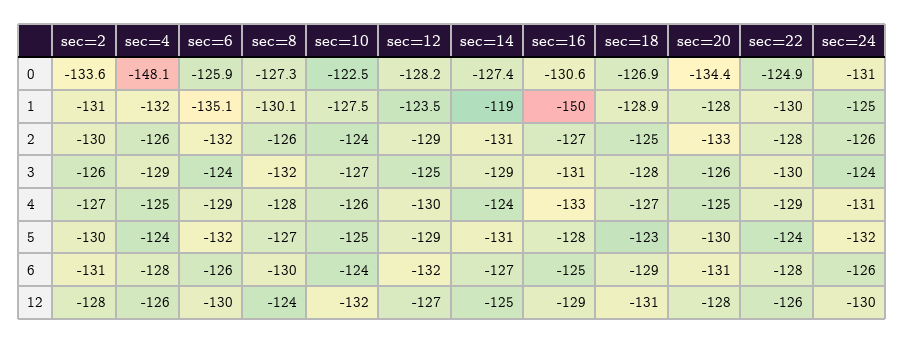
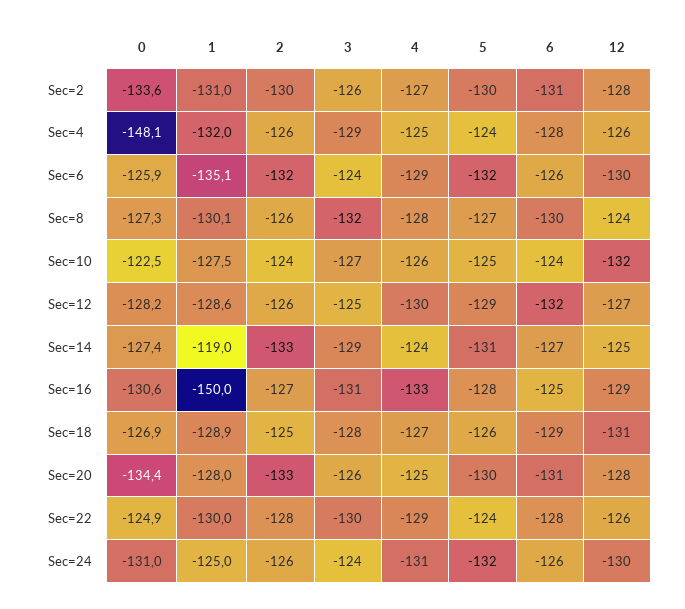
sec=12, 1: -123.5 -> -128.6
sec=12, 2: -129 -> -126
sec=14, 2: -131 -> -133
sec=18, 5: -123 -> -126

